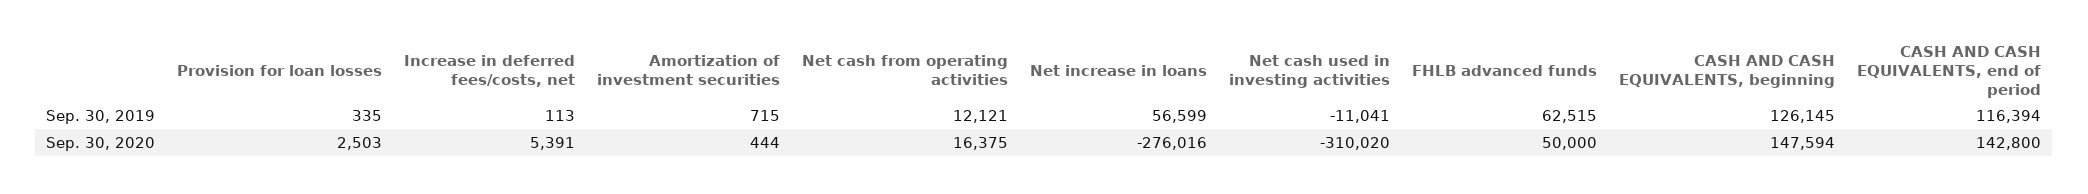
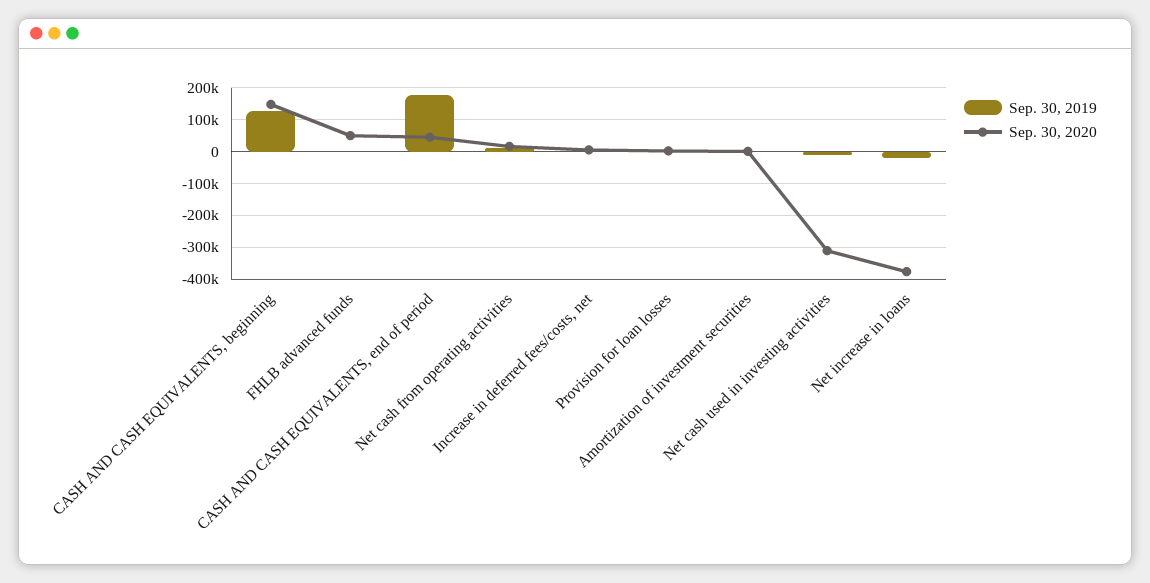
Sep. 30, 2019, Net increase in loans: 56599 -> -20000
Sep. 30, 2019, FHLB advanced funds: 62515 -> 0
Sep. 30, 2019, CASH AND CASH EQUIVALENTS, end of period: 116394 -> 180000
Sep. 30, 2020, Net increase in loans: -276016 -> -380000
Sep. 30, 2020, CASH AND CASH EQUIVALENTS, end of period: 142800 -> 40000

